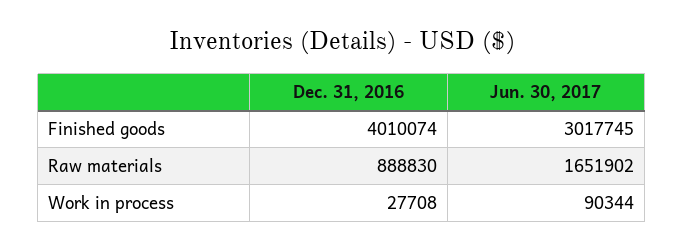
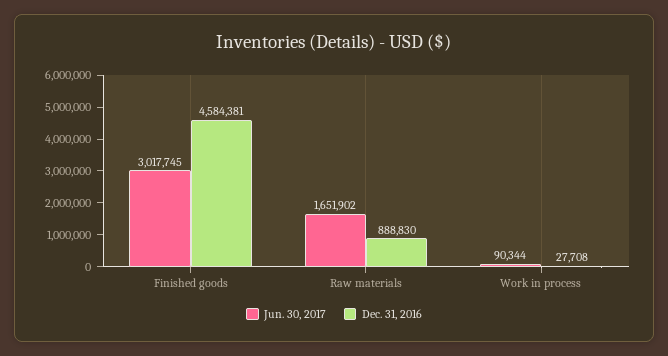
Dec. 31, 2016, Finished goods: 4010074 -> 4584381

